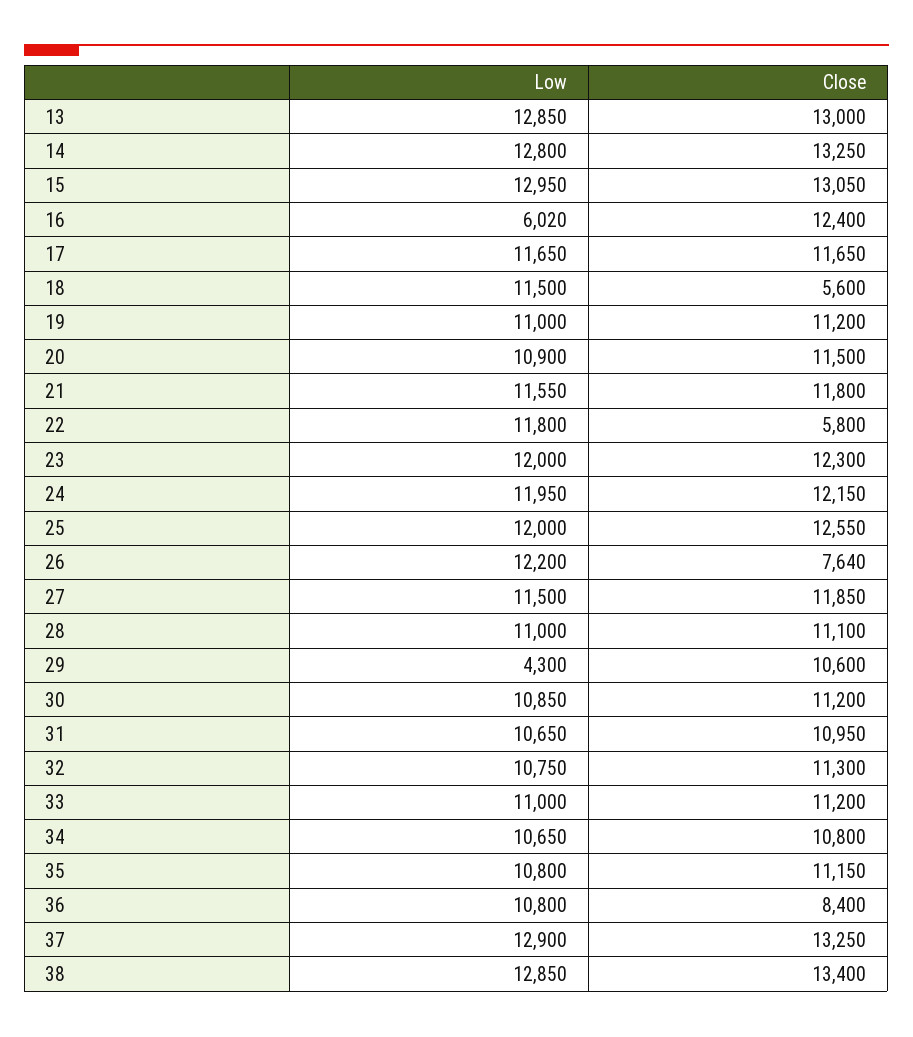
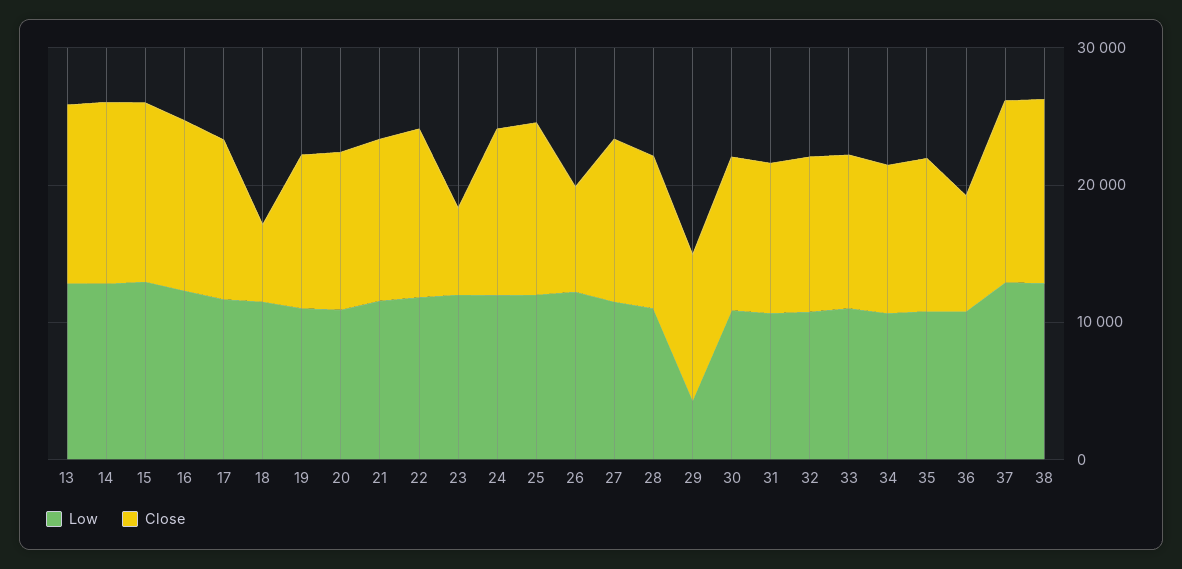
Low, 16: 6020 -> 12000
Close, 22: 5800 -> 12000
Close, 23: 12300 -> 6000

